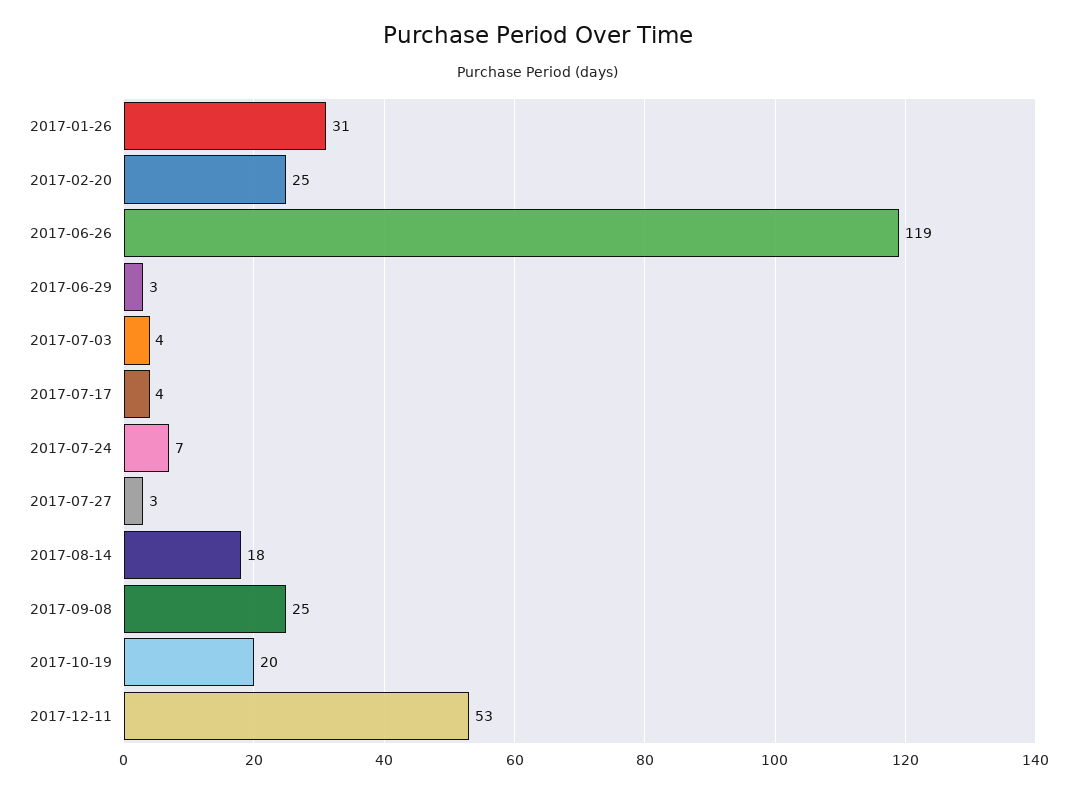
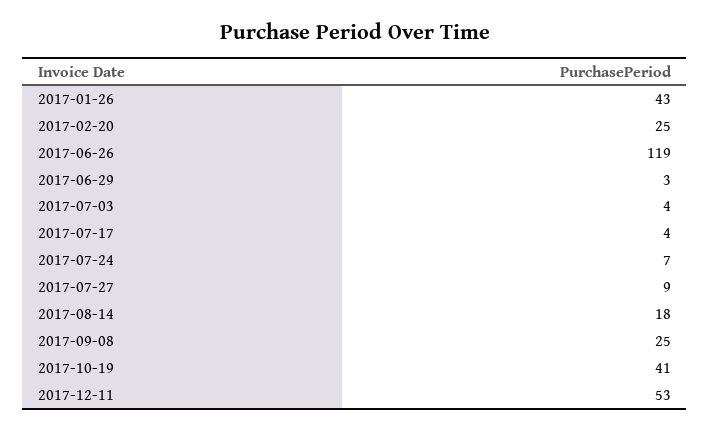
2017-01-26: 31 -> 43
2017-07-27: 3 -> 9
2017-10-19: 20 -> 41

